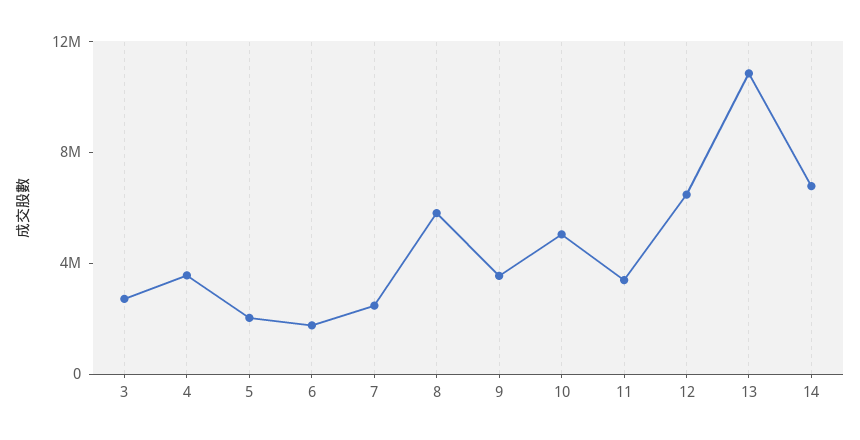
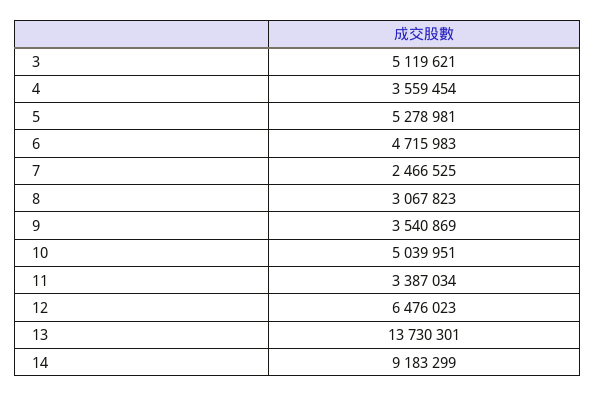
3: 3000000 -> 5119621
5: 2000000 -> 5278981
6: 2000000 -> 4715983
8: 6000000 -> 3067823
13: 11000000 -> 13730301
14: 7000000 -> 9183299

